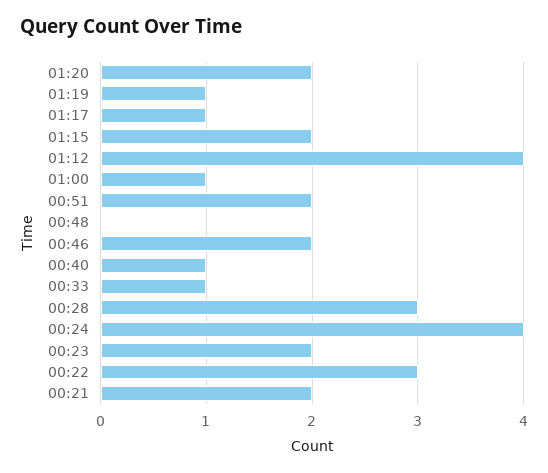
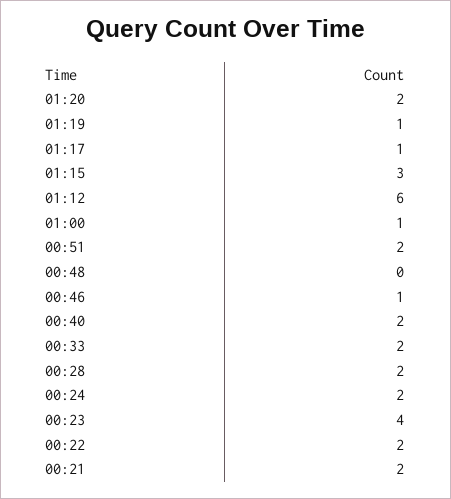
01:15: 2 -> 3
01:12: 4 -> 6
00:46: 2 -> 1
00:40: 1 -> 2
00:33: 1 -> 2
00:28: 3 -> 2
00:24: 4 -> 2
00:23: 2 -> 4
00:22: 3 -> 2

